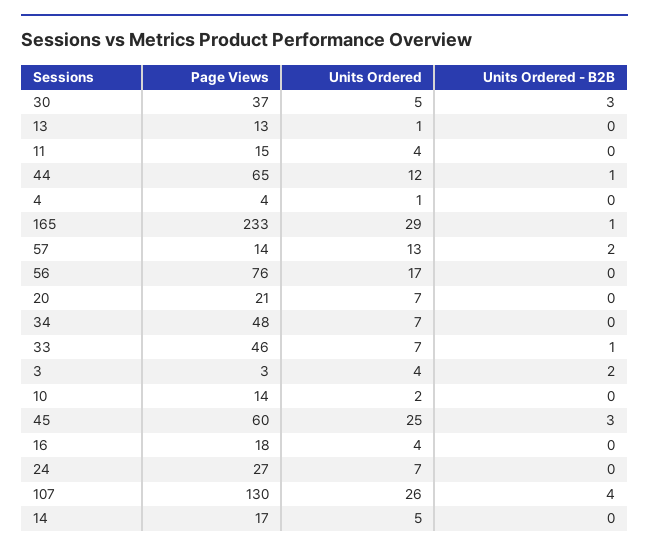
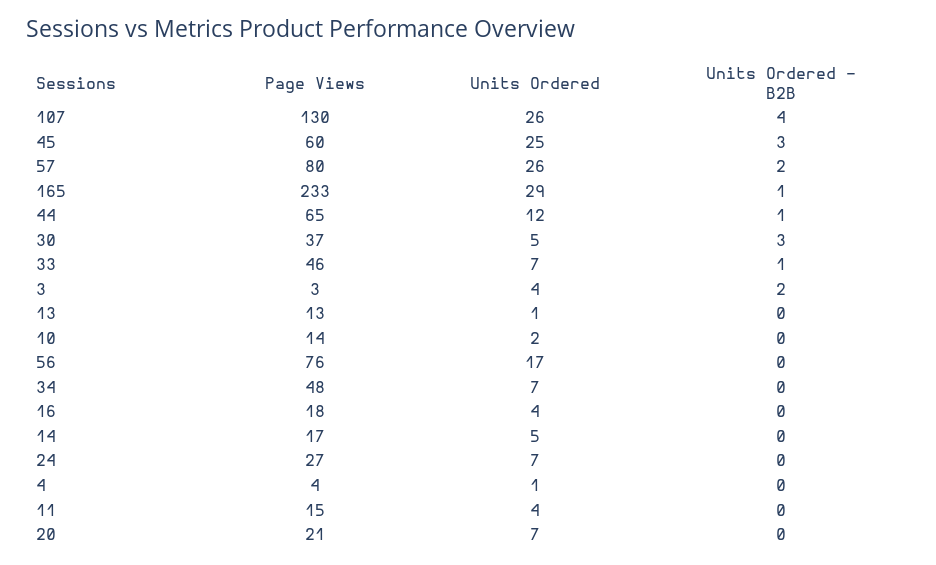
Page Views, 57: 14 -> 80
Units Ordered, 57: 13 -> 26

